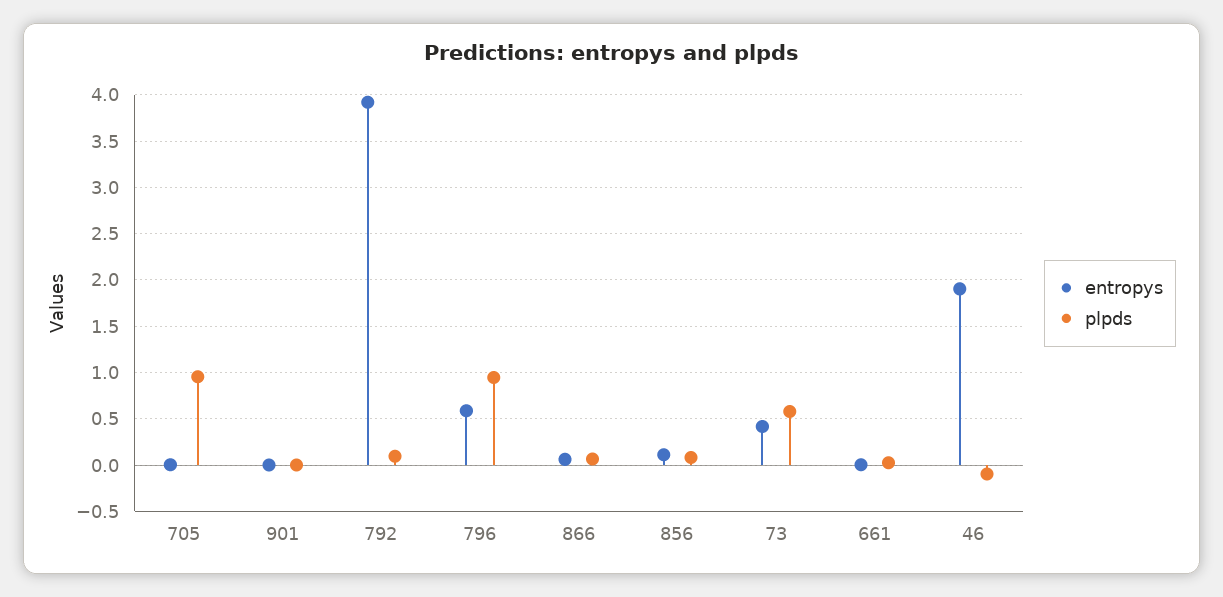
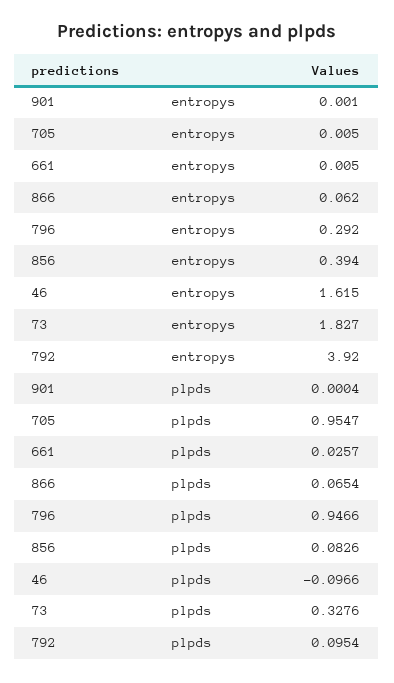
entropys, 796: 0.6 -> 0.292
entropys, 856: 0.1 -> 0.394
entropys, 73: 0.4 -> 1.827
plpds, 73: 0.6 -> 0.3276
entropys, 46: 1.9 -> 1.615

